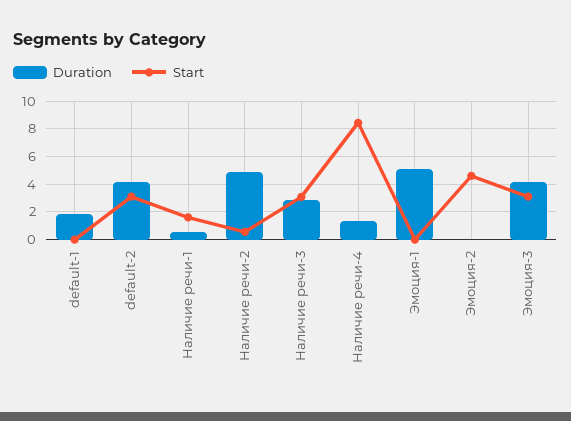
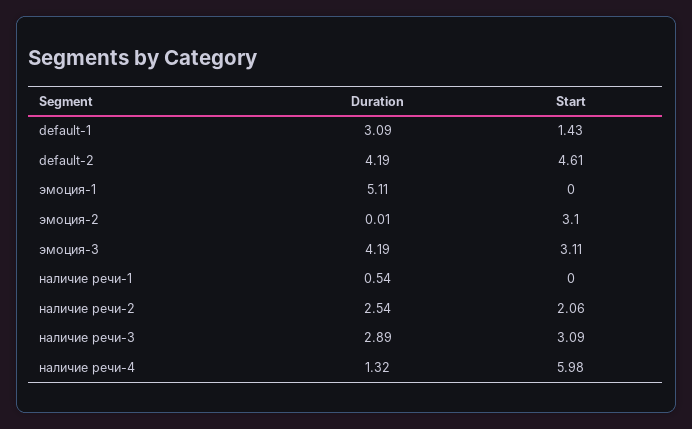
Duration, default-1: 2 -> 3.09
Start, default-1: 0 -> 1.43
Start, default-2: 3 -> 4.61
Start, Наличие речи-1: 1.5 -> 0
Duration, Наличие речи-2: 5 -> 2.54
Start, Наличие речи-2: 0.5 -> 2.06
Start, Наличие речи-4: 8.5 -> 5.98
Start, Эмоция-2: 4.5 -> 3.1

